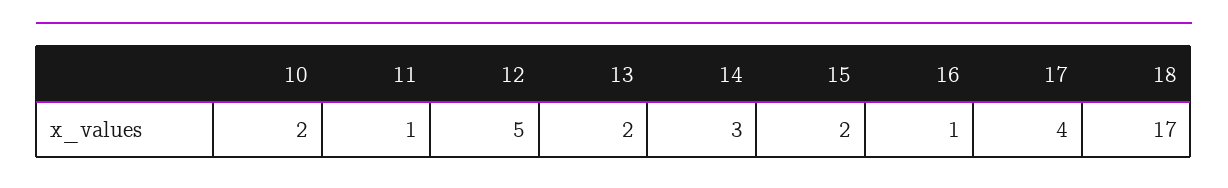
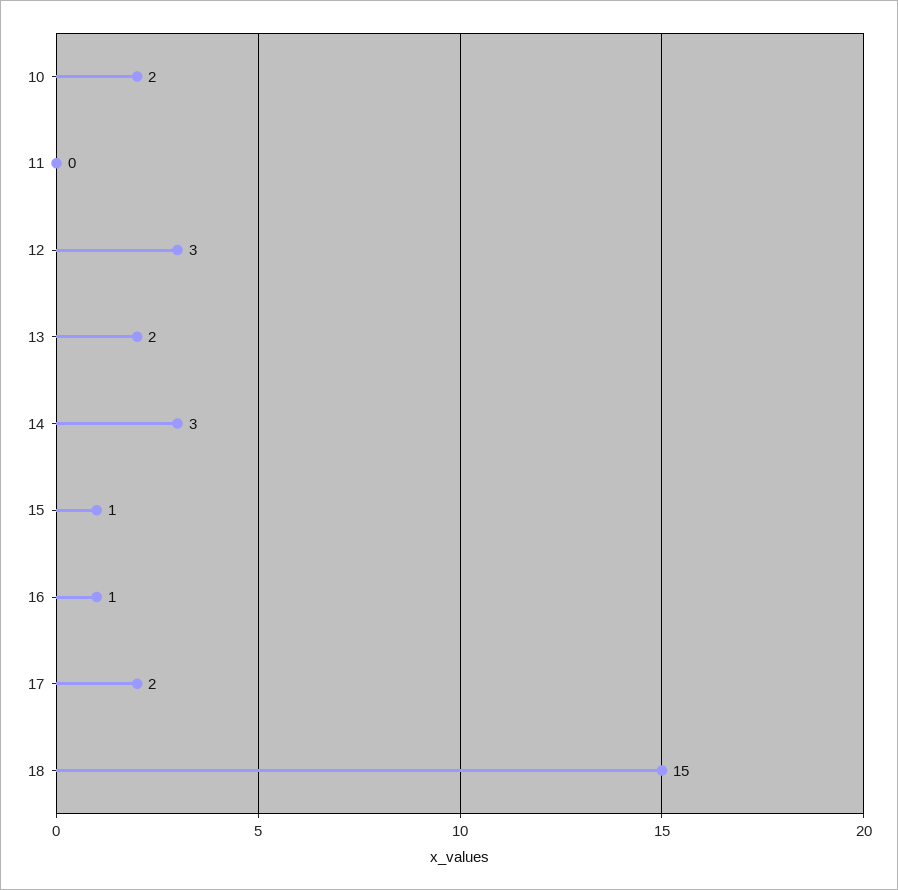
11: 1 -> 0
12: 5 -> 3
15: 2 -> 1
17: 4 -> 2
18: 17 -> 15

